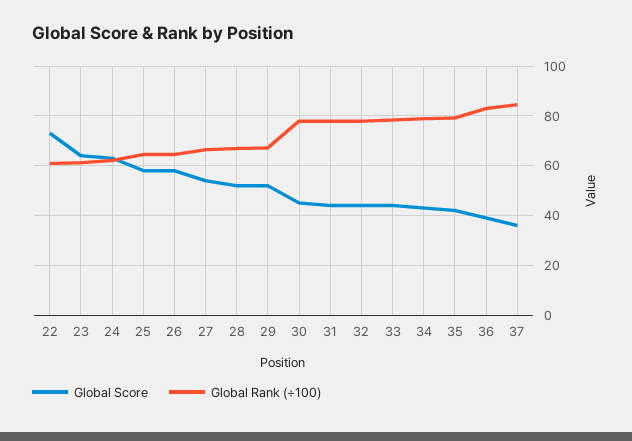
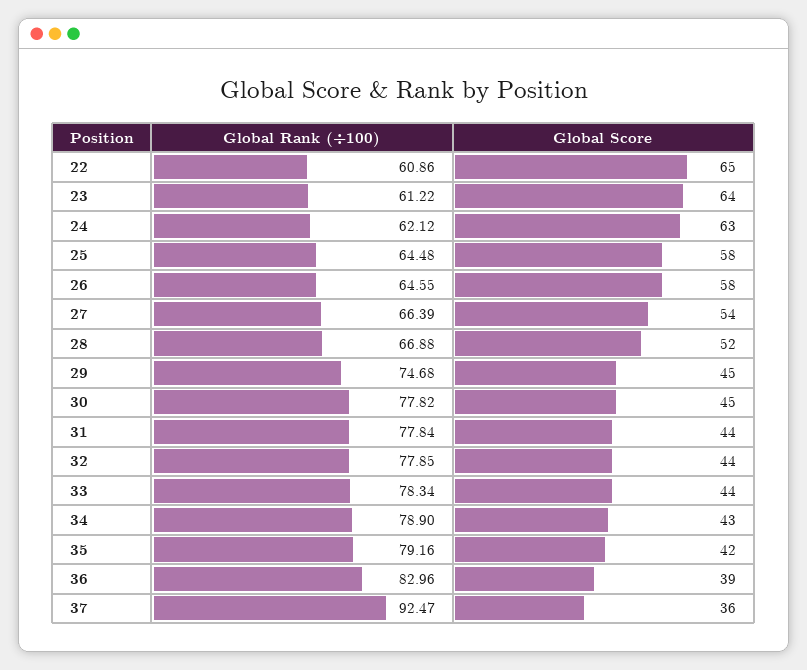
Global Score, 22: 72.5 -> 65
Global Score, 29: 52.5 -> 45
Global Rank (÷100), 29: 67.5 -> 74.68
Global Rank (÷100), 37: 85 -> 92.47

